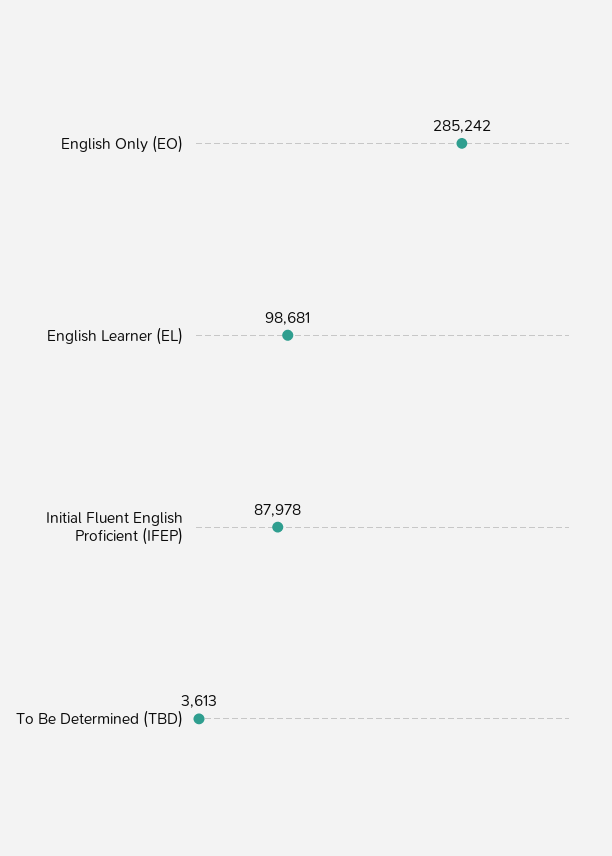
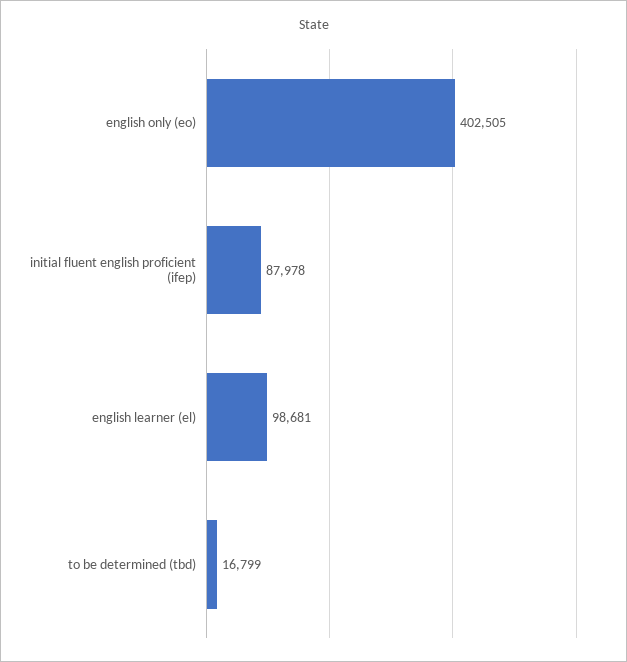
English Only (EO): 285242 -> 402505
To Be Determined (TBD): 3613 -> 16799

